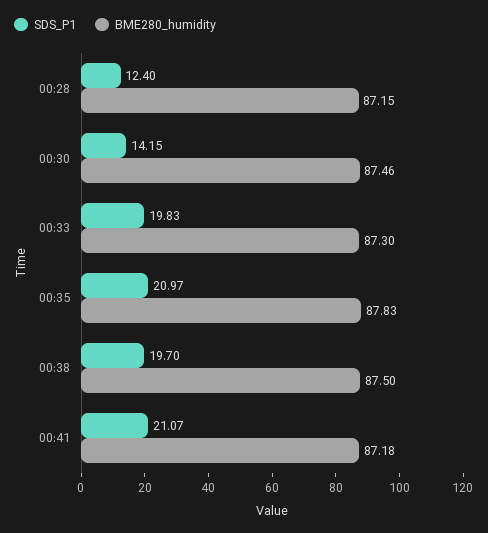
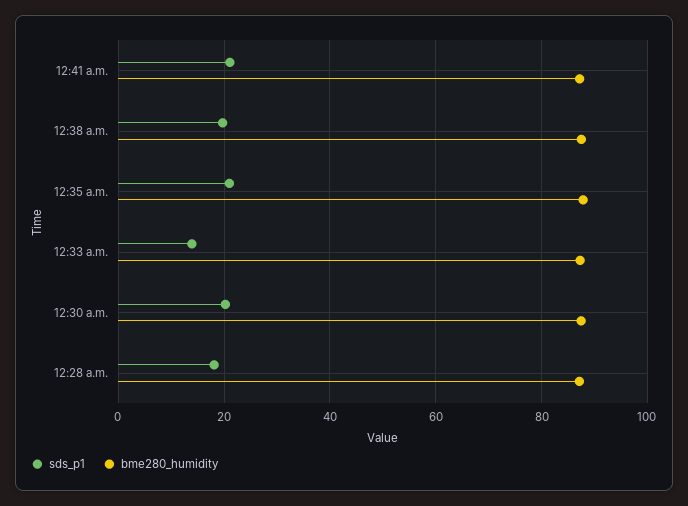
SDS_P1, 00:28: 12.4 -> 18
SDS_P1, 00:30: 14.15 -> 20
SDS_P1, 00:33: 19.83 -> 14

